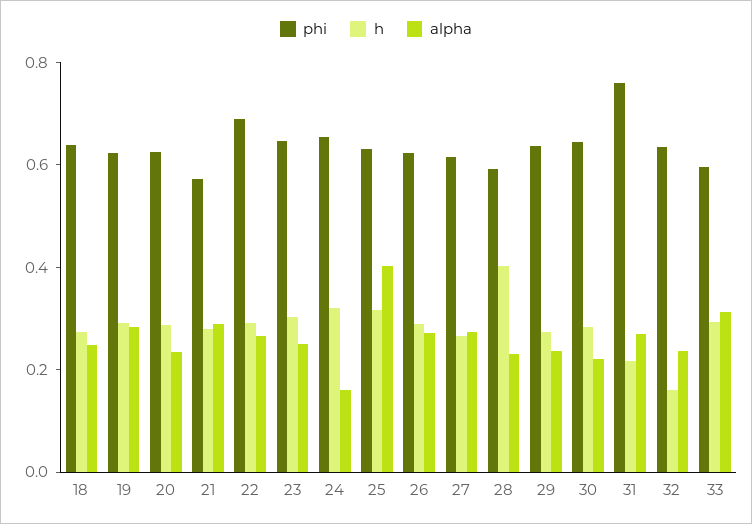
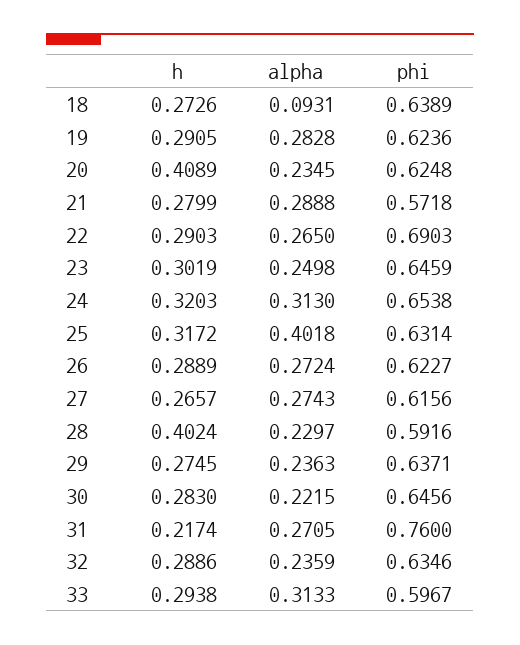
alpha, 18: 0.25 -> 0.0931
h, 20: 0.3 -> 0.4089
alpha, 24: 0.15 -> 0.313
h, 32: 0.15 -> 0.2886

